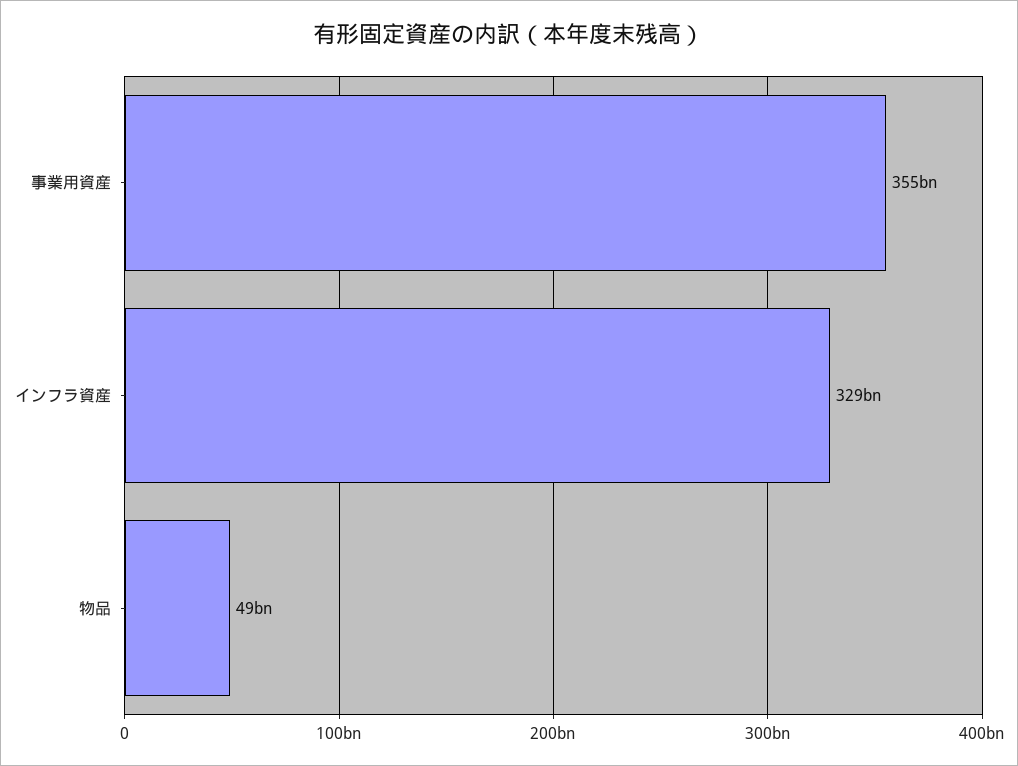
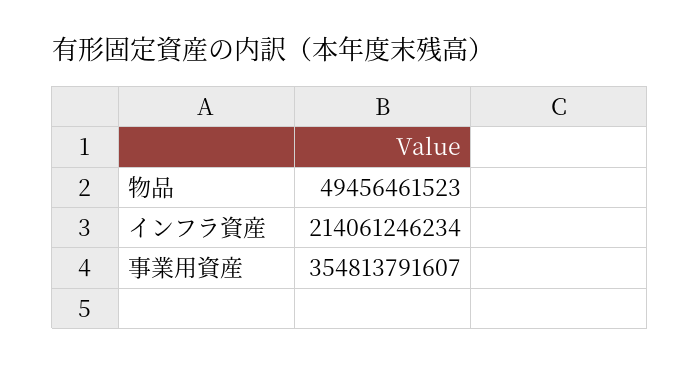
インフラ資産: 329000000000 -> 214061246234

